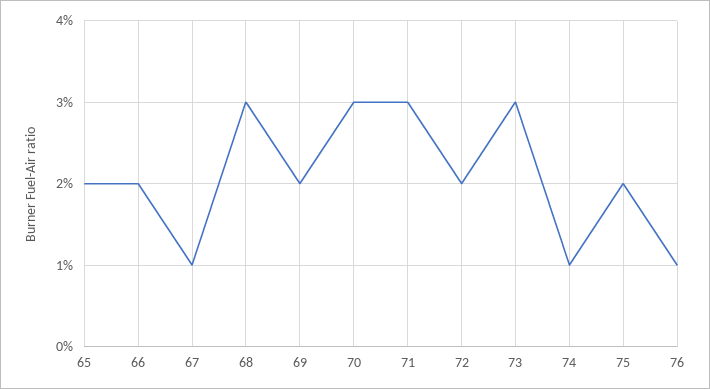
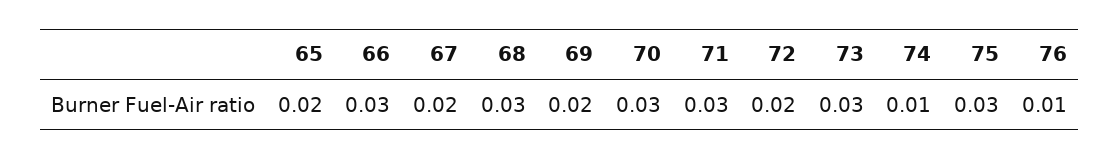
66: 0.02 -> 0.03
67: 0.01 -> 0.02
75: 0.02 -> 0.03

